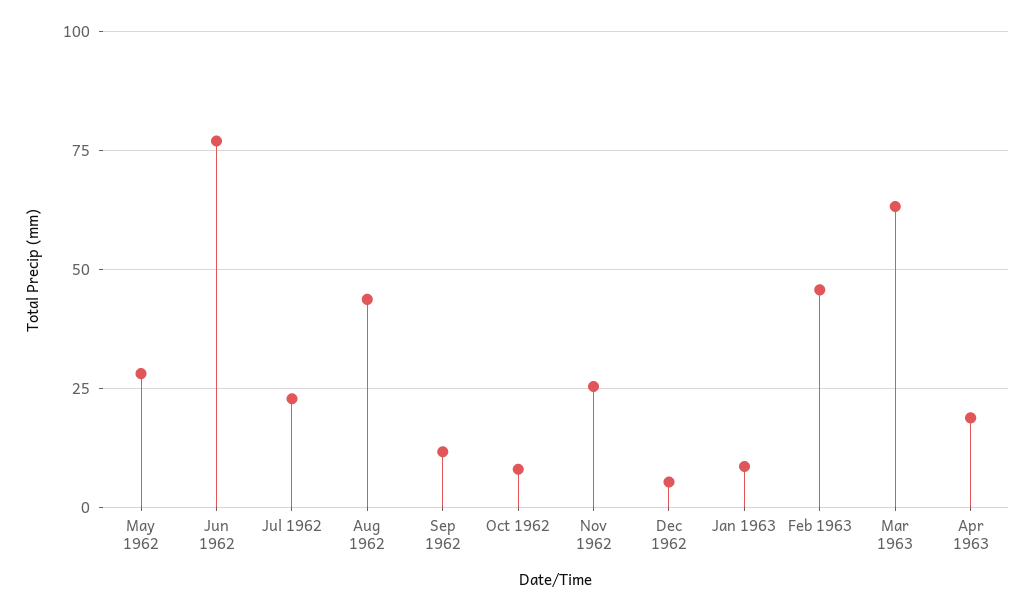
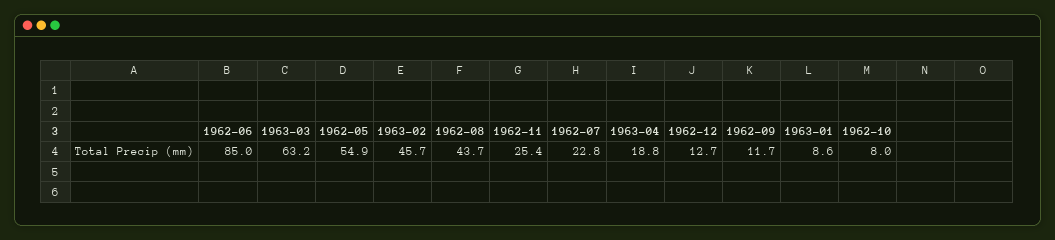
May 1962: 27.5 -> 54.9
Jun 1962: 77.5 -> 85
Dec 1962: 5 -> 12.7

